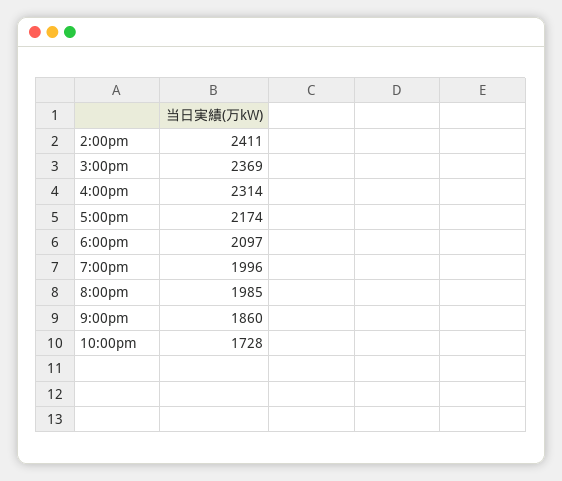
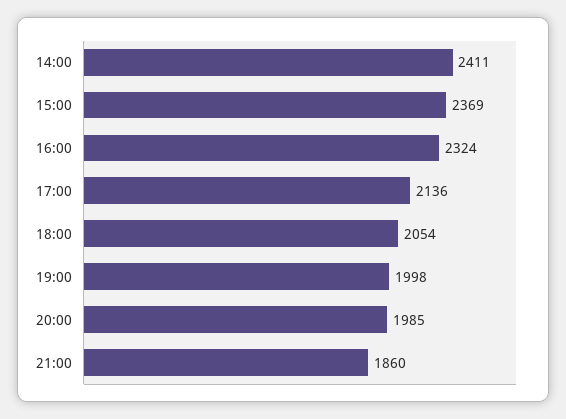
4:00pm: 2314 -> 2324
5:00pm: 2174 -> 2136
6:00pm: 2097 -> 2054
7:00pm: 1996 -> 1998
10:00pm: 1728 -> none

